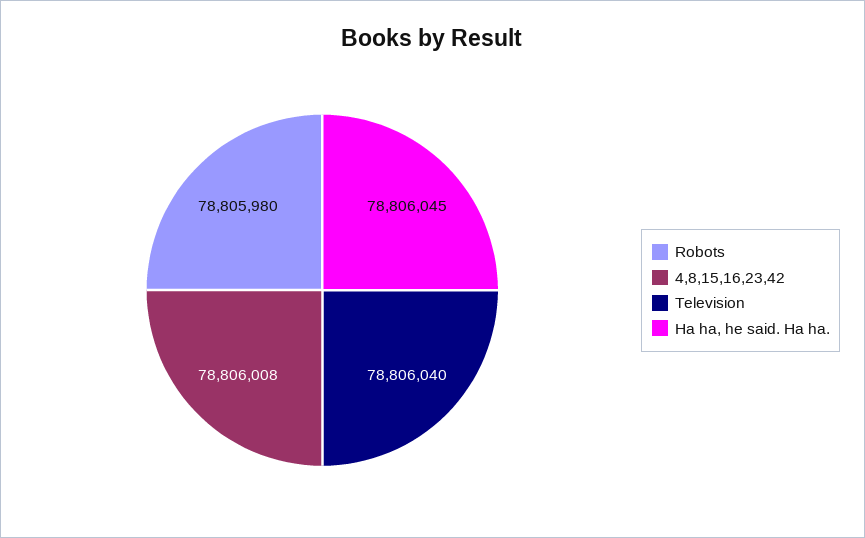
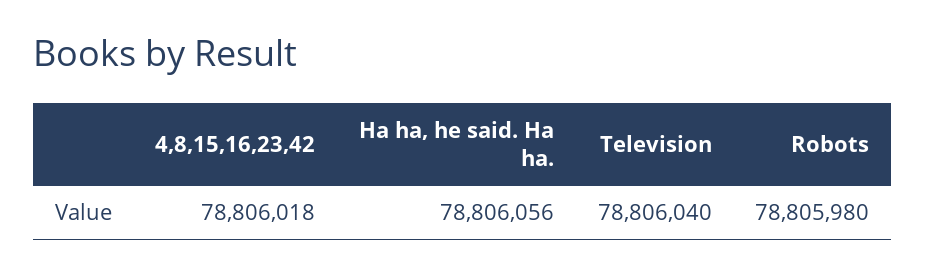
4,8,15,16,23,42: 78806008 -> 78806018
Ha ha, he said. Ha ha.: 78806045 -> 78806056

